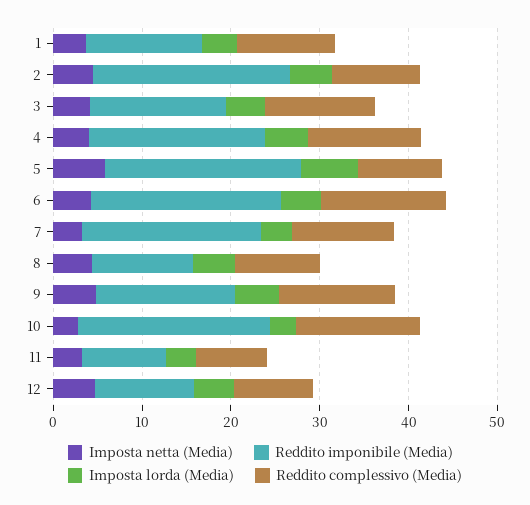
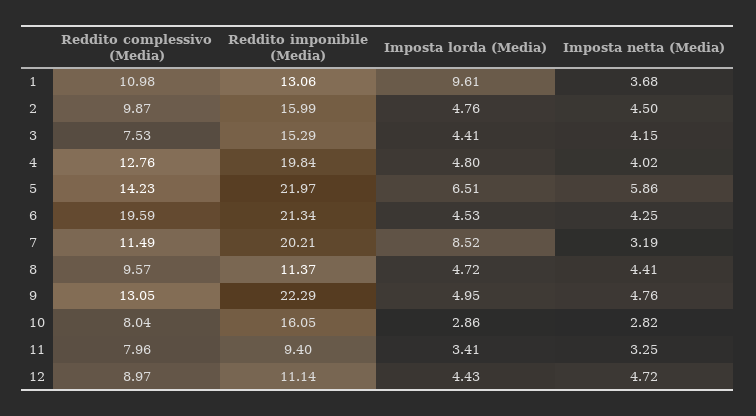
Imposta lorda (Media), 1: 4 -> 9.61
Reddito imponibile (Media), 2: 22 -> 15.99
Reddito complessivo (Media), 3: 12 -> 7.53
Reddito complessivo (Media), 5: 10 -> 14.23
Reddito complessivo (Media), 6: 14 -> 19.59
Imposta lorda (Media), 7: 4 -> 8.52
Reddito imponibile (Media), 9: 16 -> 22.29
Reddito imponibile (Media), 10: 22 -> 16.05
Reddito complessivo (Media), 10: 14 -> 8.04

